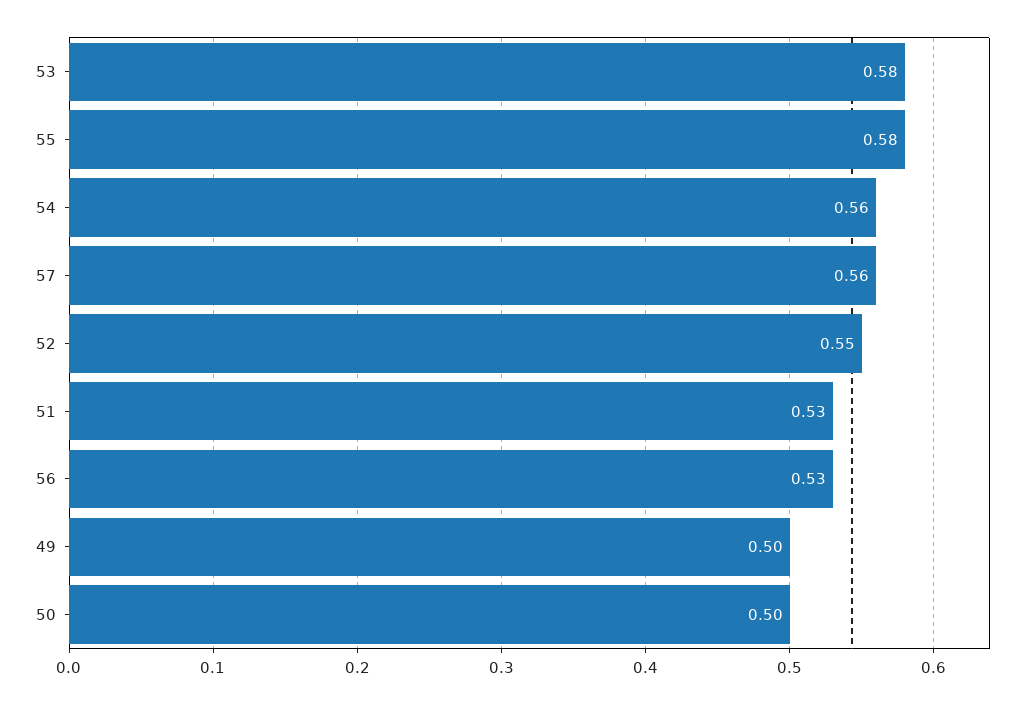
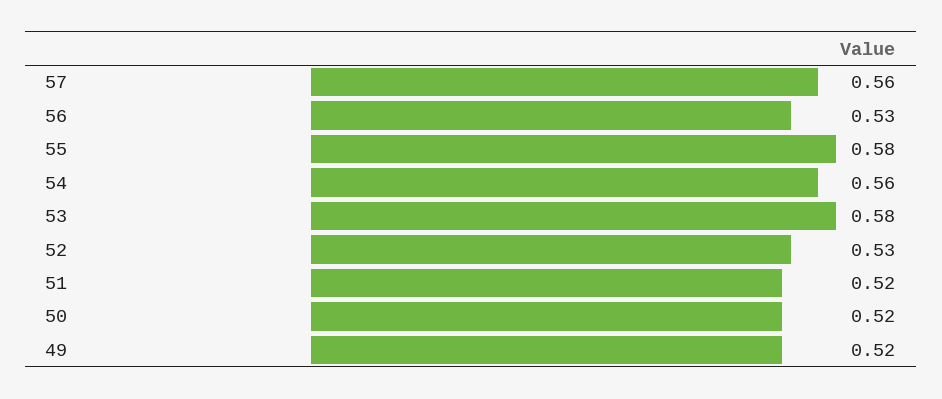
52: 0.55 -> 0.53
51: 0.53 -> 0.52
49: 0.5 -> 0.52
50: 0.5 -> 0.52

